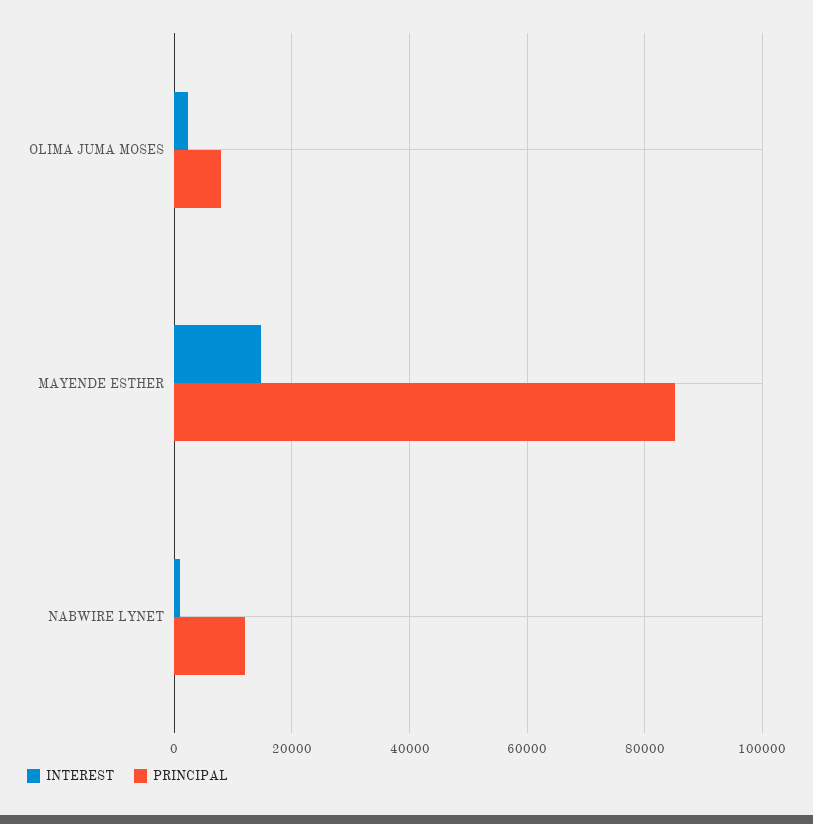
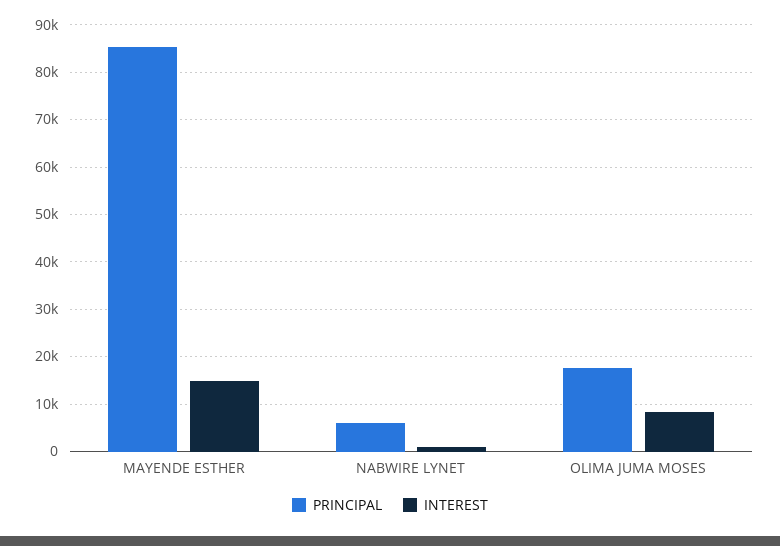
INTEREST, OLIMA JUMA MOSES: 2000 -> 8000
PRINCIPAL, OLIMA JUMA MOSES: 8000 -> 18000
PRINCIPAL, NABWIRE LYNET: 12000 -> 6000

